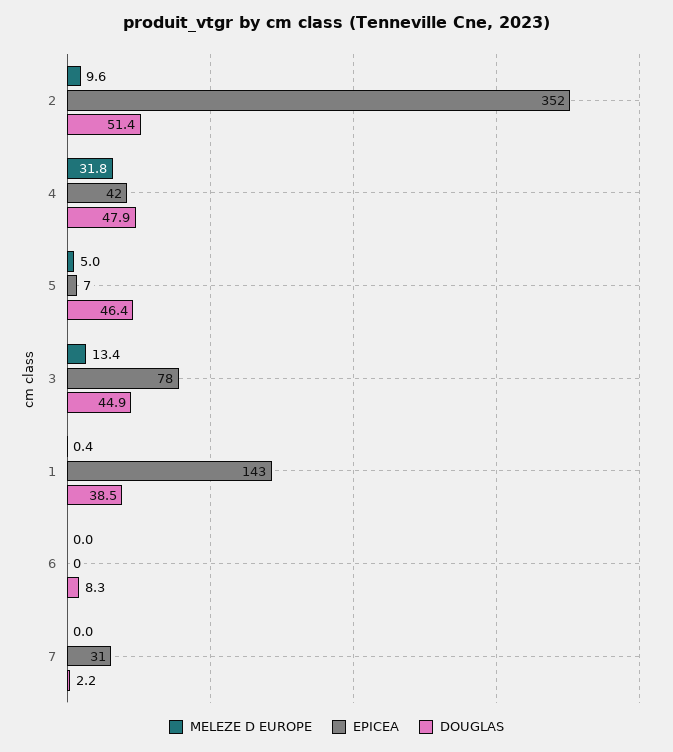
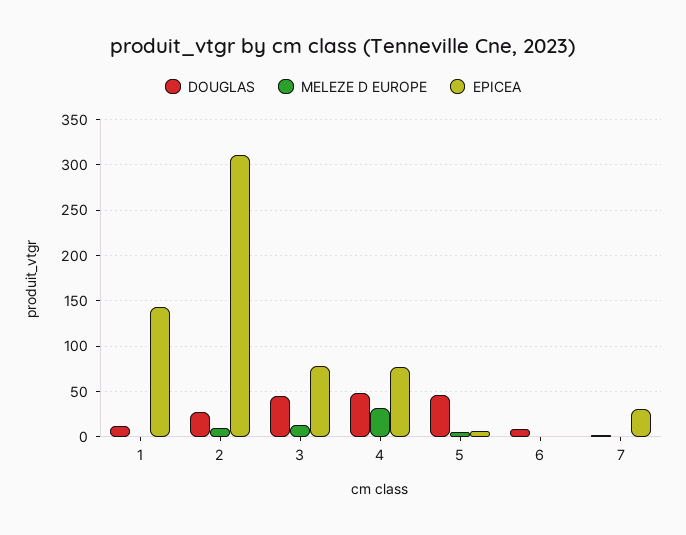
EPICEA, 2: 352 -> 310
DOUGLAS, 2: 51.4 -> 30
EPICEA, 4: 42 -> 80
DOUGLAS, 1: 38.5 -> 10

